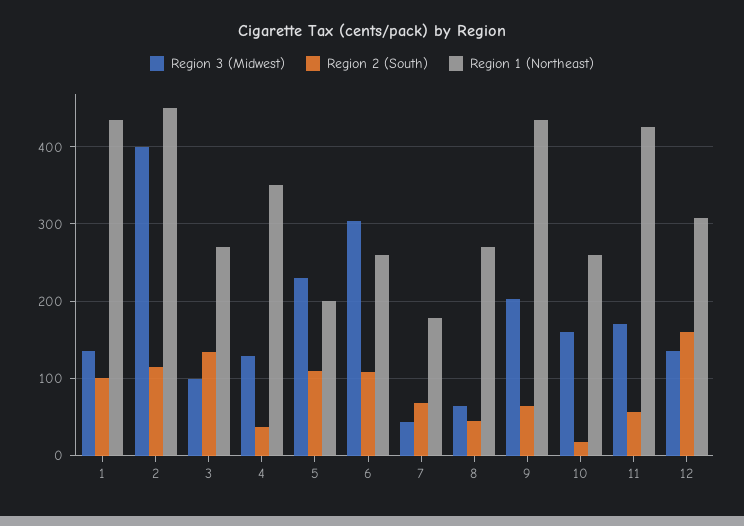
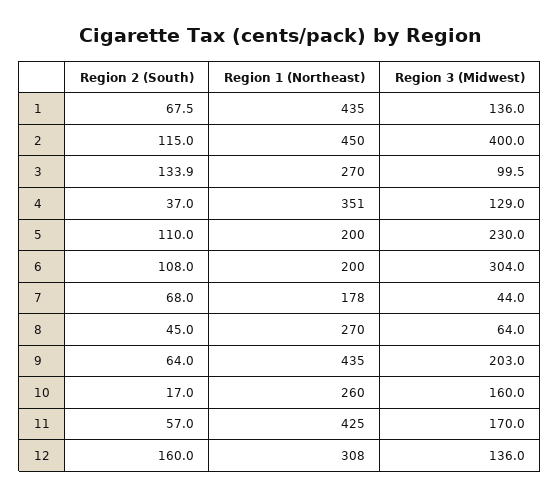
Region 2 (South), 1: 100 -> 67.5
Region 1 (Northeast), 6: 260 -> 200

